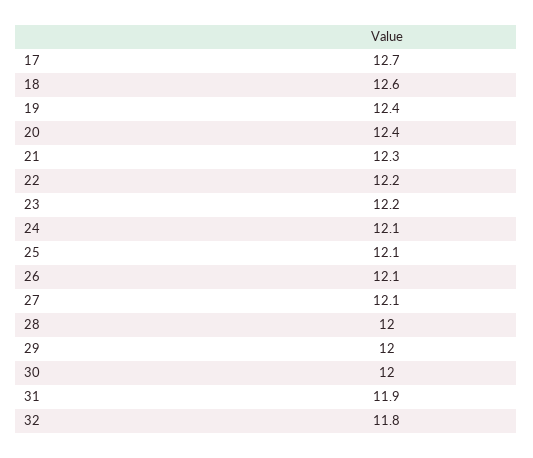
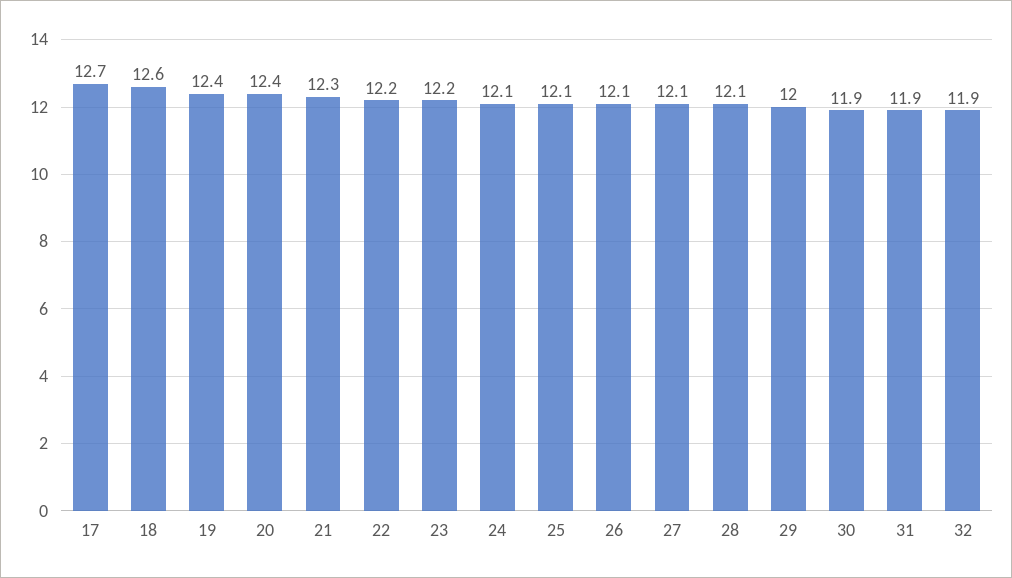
28: 12 -> 12.1
30: 12 -> 11.9
32: 11.8 -> 11.9

